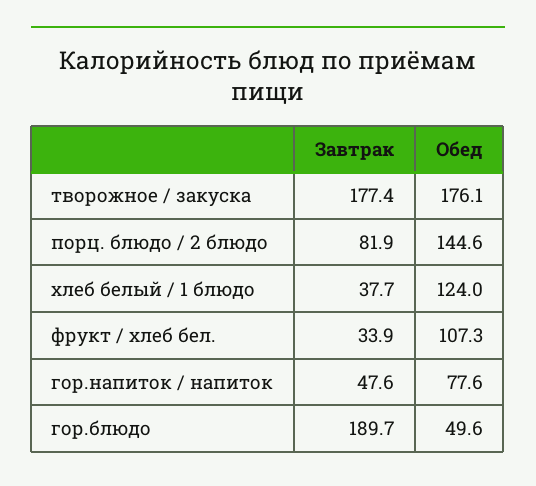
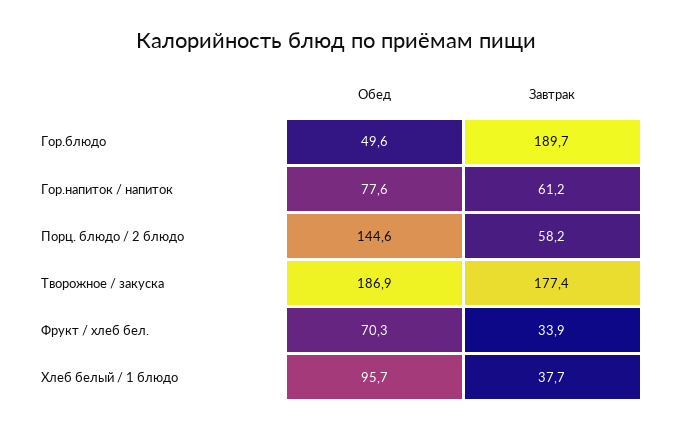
Обед, творожное / закуска: 176.1 -> 186.9
Завтрак, порц. блюдо / 2 блюдо: 81.9 -> 58.2
Обед, хлеб белый / 1 блюдо: 124 -> 95.7
Обед, фрукт / хлеб бел.: 107.3 -> 70.3
Завтрак, гор.напиток / напиток: 47.6 -> 61.2

